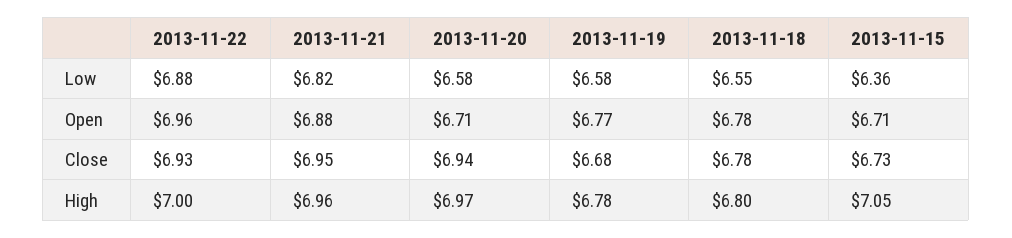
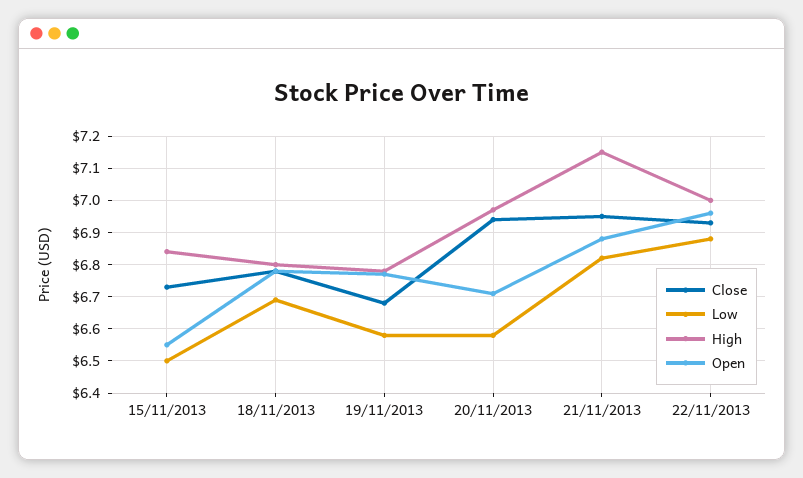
Low, 2013-11-18: 6.55 -> 6.7
Low, 2013-11-15: 6.36 -> 6.5
Open, 2013-11-15: 6.71 -> 6.55
High, 2013-11-21: 6.96 -> 7.15
High, 2013-11-15: 7.05 -> 6.85

